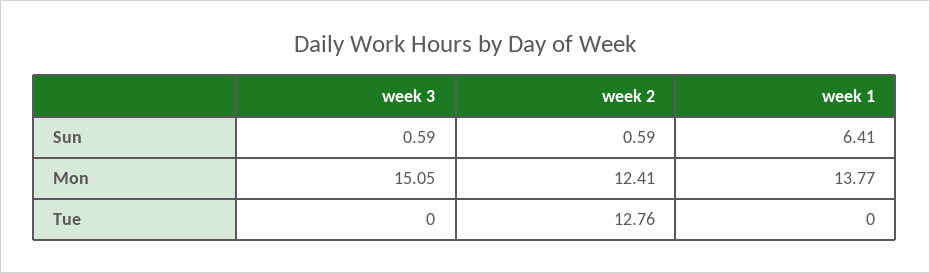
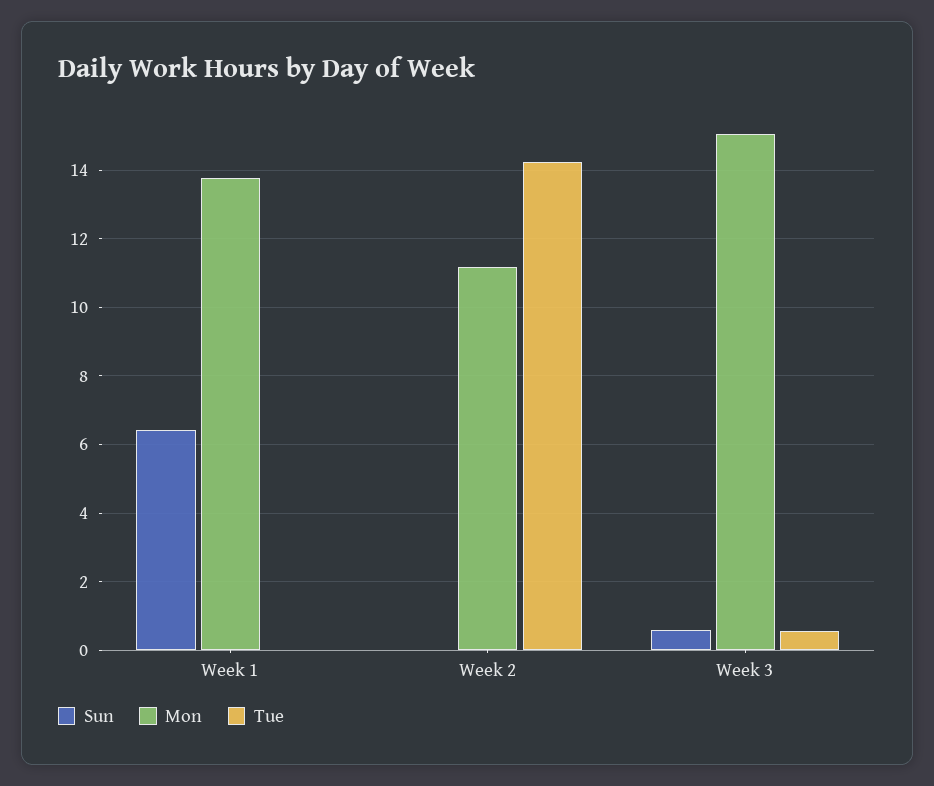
Sun, week 2: 0.59 -> 0
Mon, week 2: 12.41 -> 11.2
Tue, week 3: 0 -> 0.6
Tue, week 2: 12.76 -> 14.2

